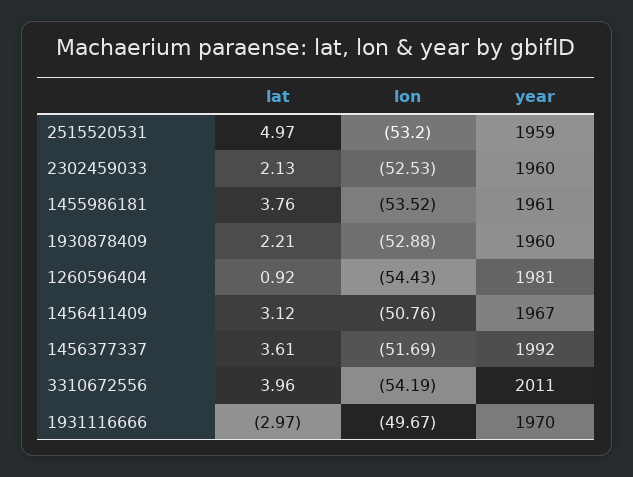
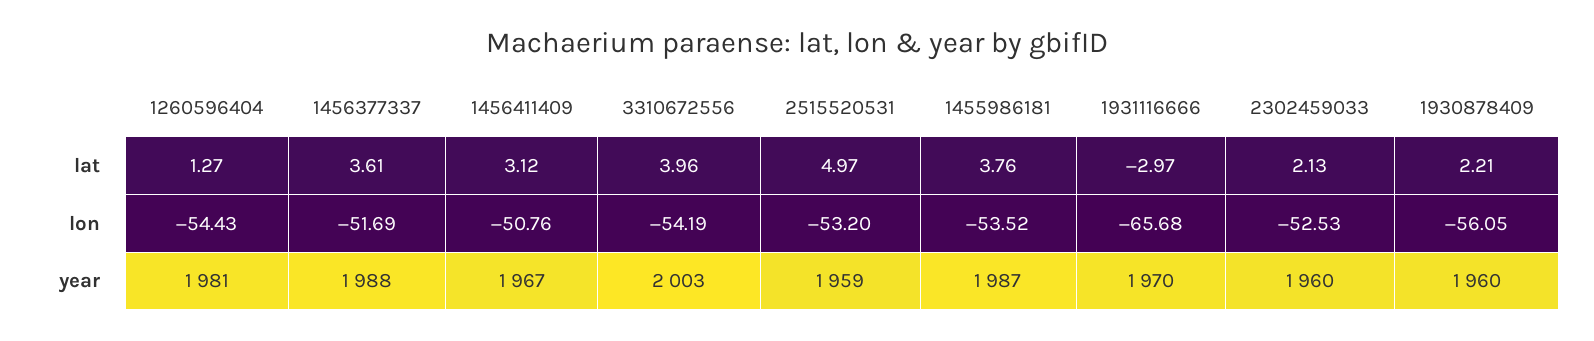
year, 1455986181: 1961 -> 1987
lon, 1930878409: -52.88 -> -56.05
lat, 1260596404: 0.92 -> 1.27
year, 1456377337: 1992 -> 1988
year, 3310672556: 2011 -> 2003
lon, 1931116666: -49.67 -> -65.68

